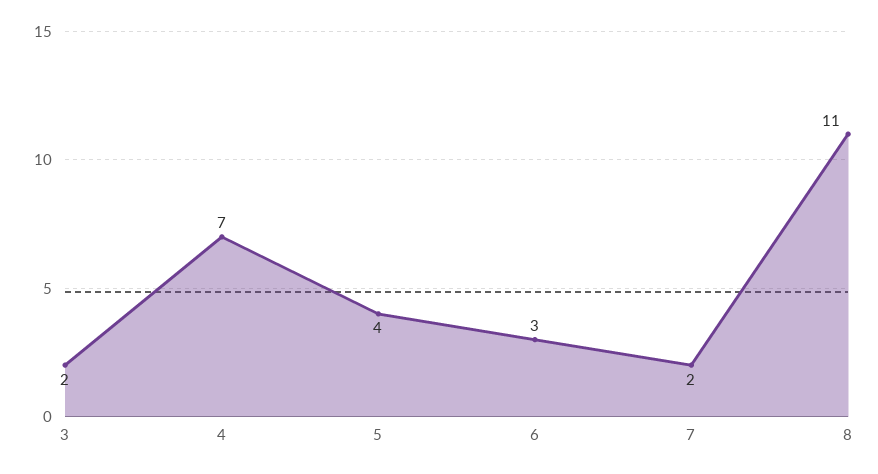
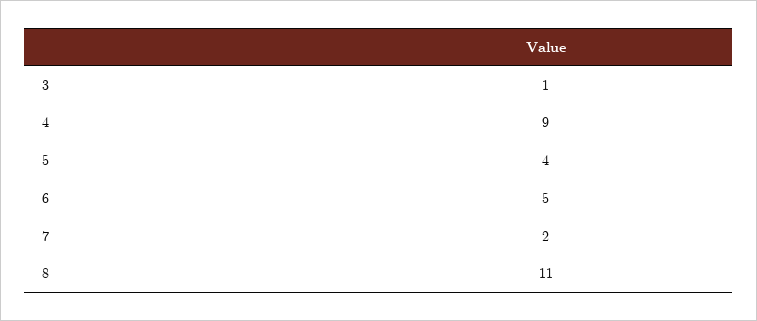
3: 2 -> 1
4: 7 -> 9
6: 3 -> 5

